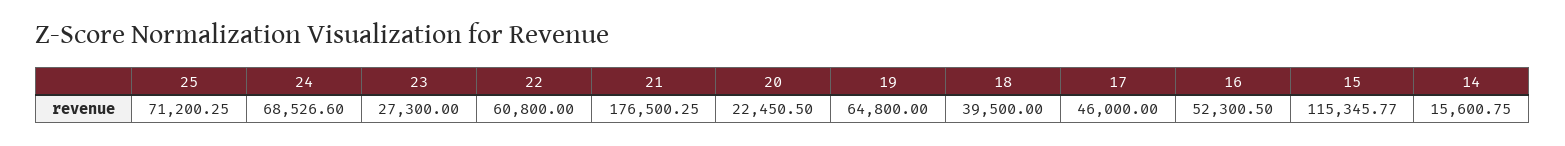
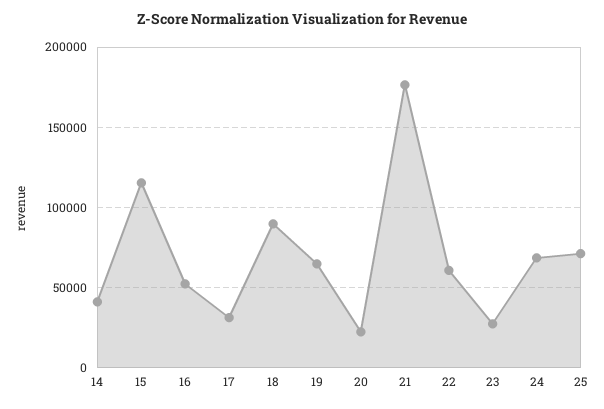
18: 39500 -> 90000
17: 46000 -> 30000
14: 15600.75 -> 40000

